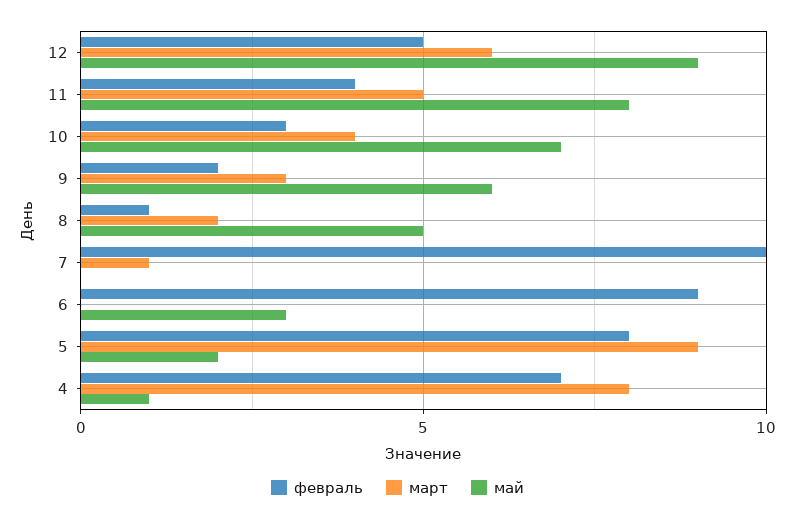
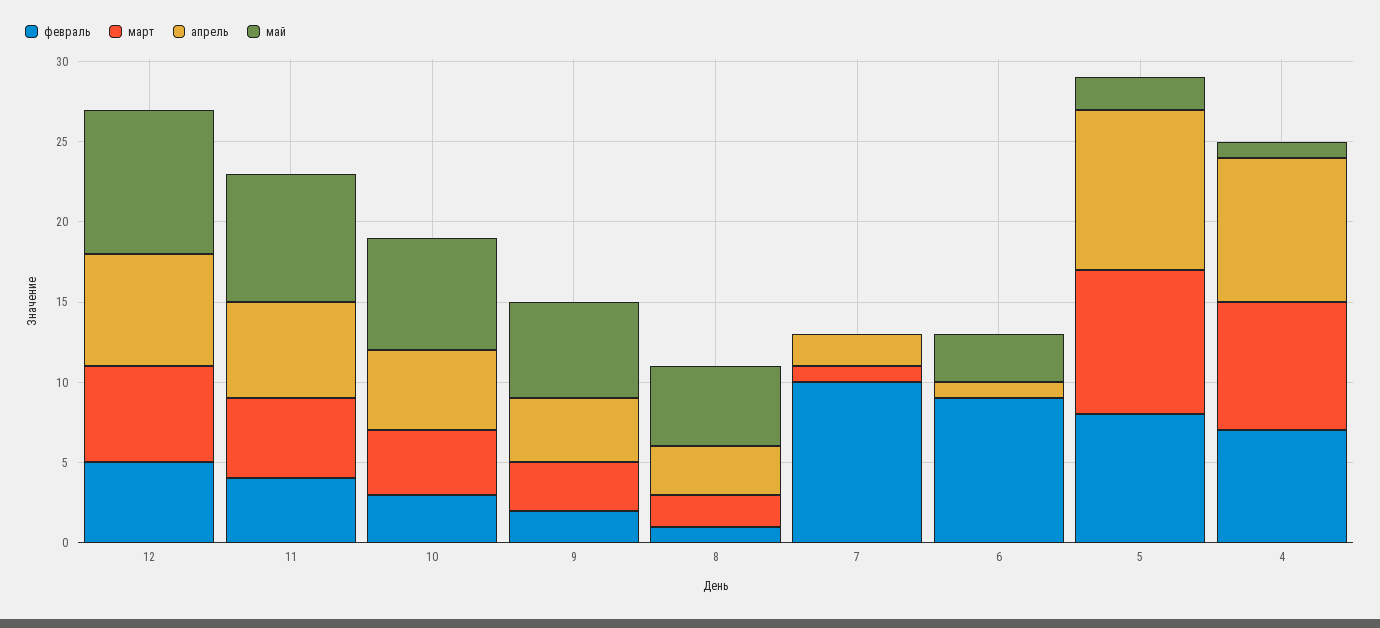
апрель, 12: none -> 7
апрель, 11: none -> 6
апрель, 10: none -> 5
апрель, 9: none -> 4
апрель, 8: none -> 3
апрель, 7: none -> 2
апрель, 6: none -> 1
апрель, 5: none -> 10
апрель, 4: none -> 9

